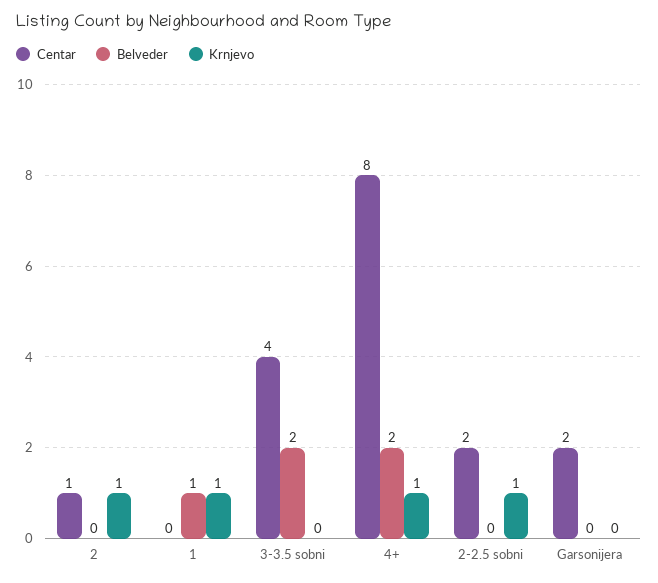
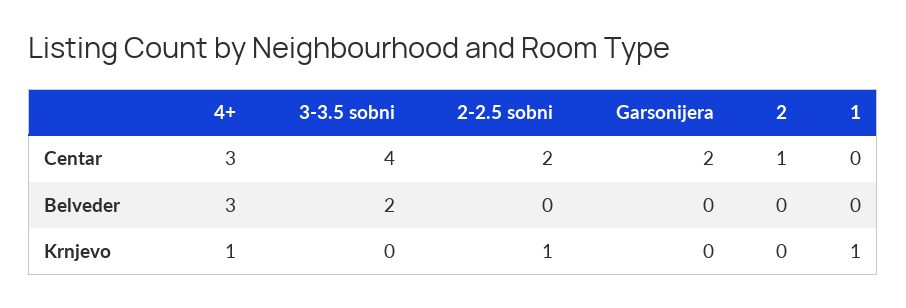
Krnjevo, 2: 1 -> 0
Belveder, 1: 1 -> 0
Centar, 4+: 8 -> 3
Belveder, 4+: 2 -> 3

